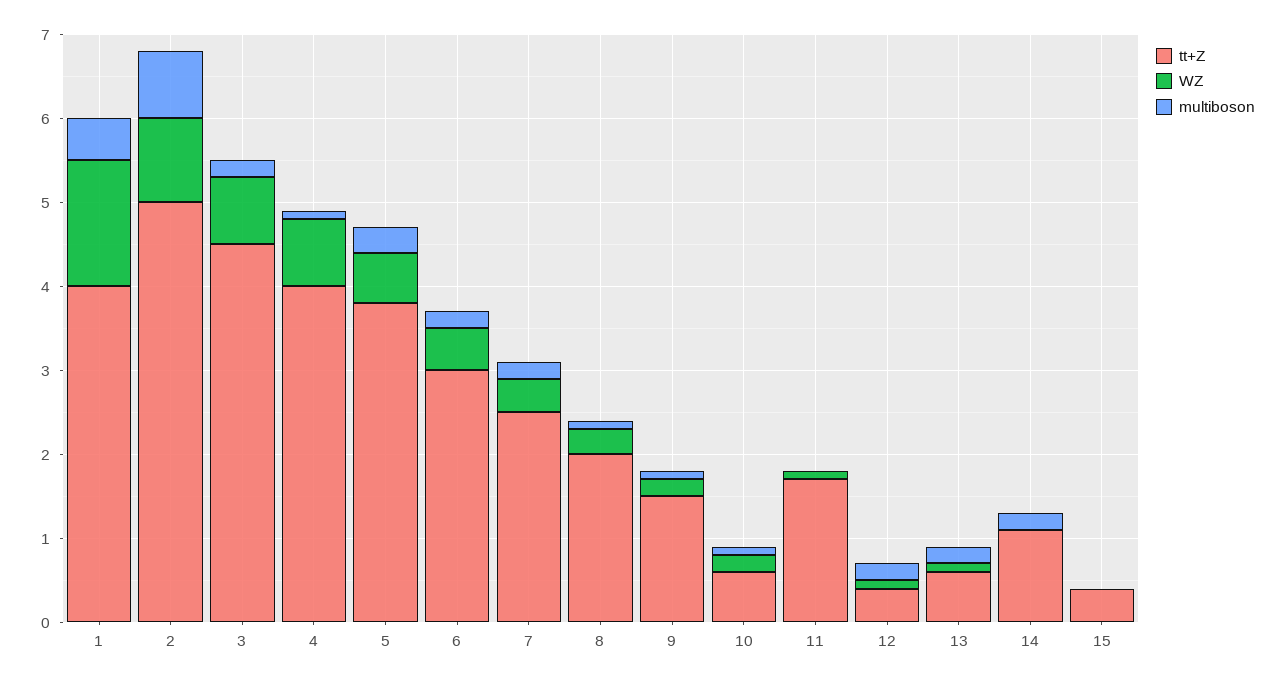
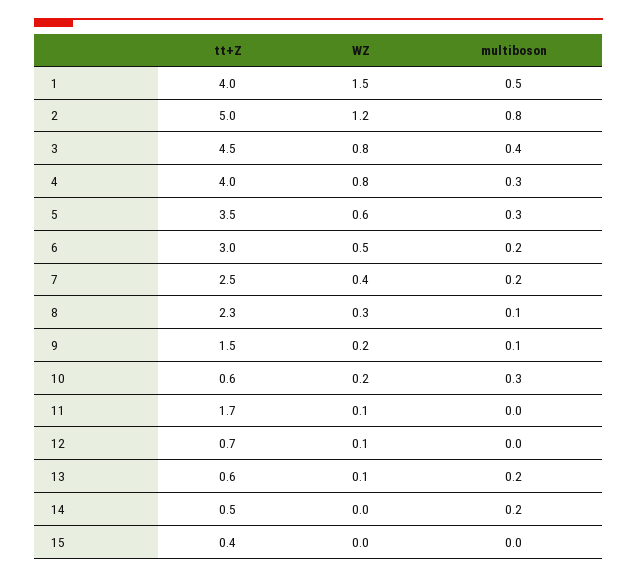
WZ, 2: 1 -> 1.2
multiboson, 3: 0.2 -> 0.4
multiboson, 4: 0.1 -> 0.3
tt+Z, 5: 3.8 -> 3.5
tt+Z, 8: 2 -> 2.3
multiboson, 10: 0.1 -> 0.3
tt+Z, 12: 0.4 -> 0.7
multiboson, 12: 0.2 -> 0
tt+Z, 14: 1.1 -> 0.5

